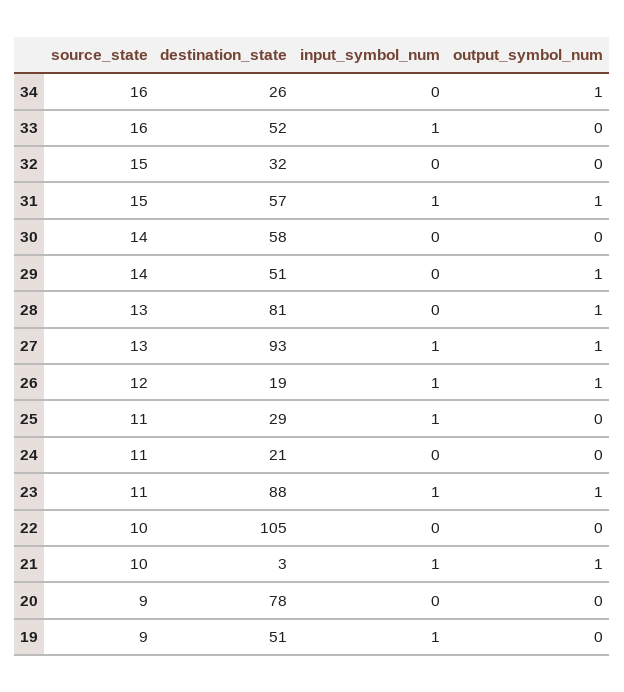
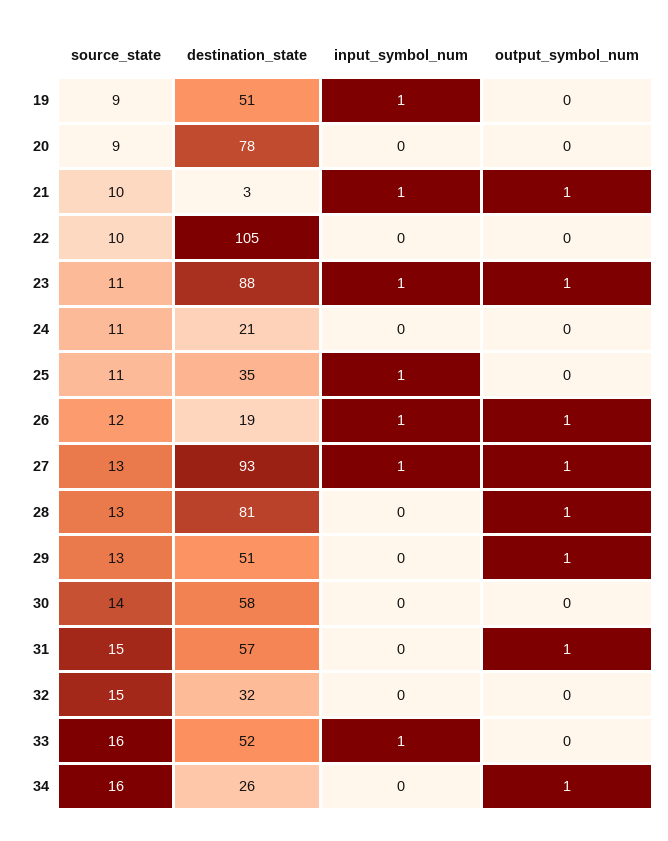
input_symbol_num, 31: 1 -> 0
source_state, 29: 14 -> 13
destination_state, 25: 29 -> 35

